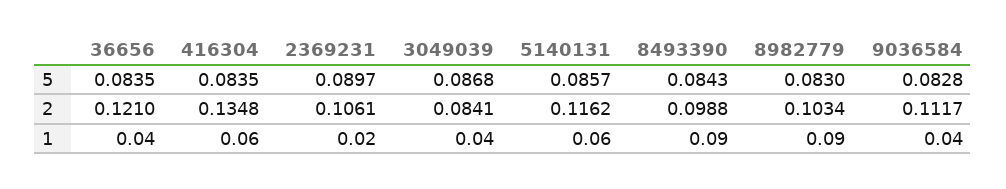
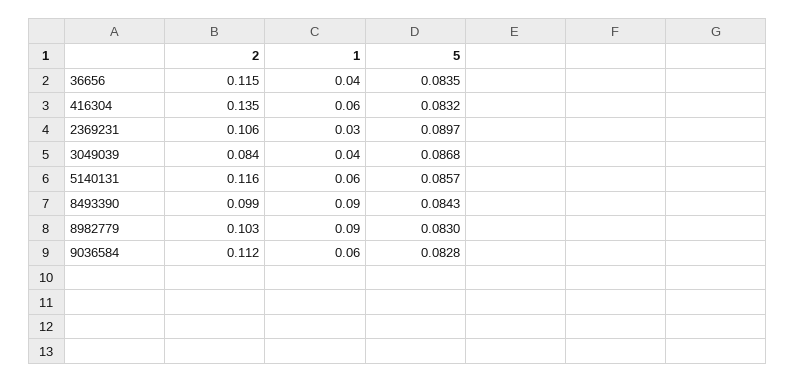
416304, 5: 0.0835 -> 0.0832
36656, 2: 0.121 -> 0.115
2369231, 1: 0.02 -> 0.03
9036584, 1: 0.04 -> 0.06

